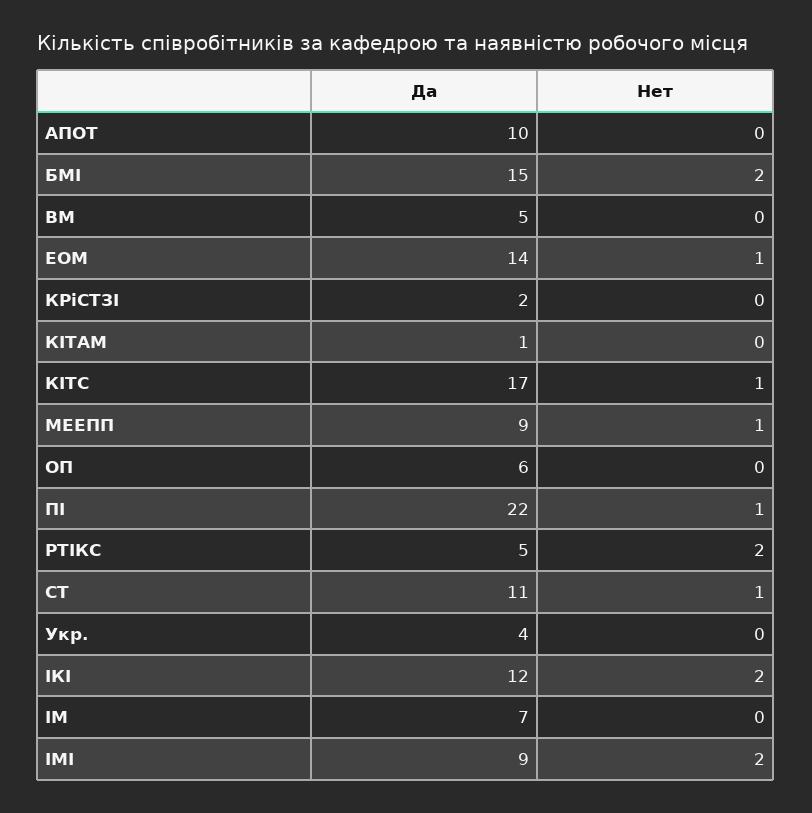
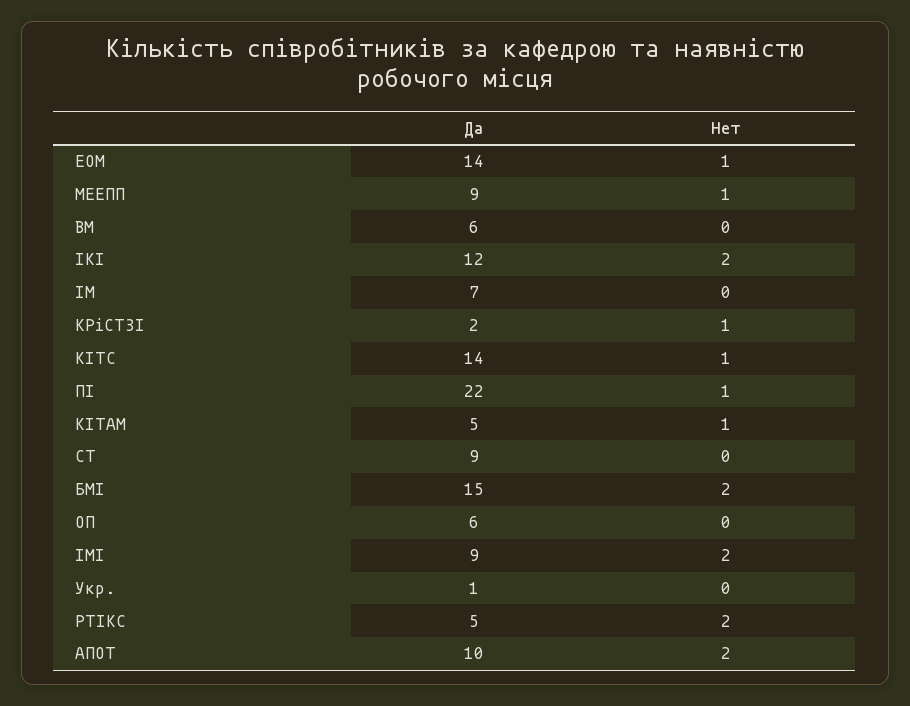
Нет, АПОТ: 0 -> 2
Да, ВМ: 5 -> 6
Нет, КРіСТЗІ: 0 -> 1
Да, КІТАМ: 1 -> 5
Нет, КІТАМ: 0 -> 1
Да, КІТС: 17 -> 14
Да, СТ: 11 -> 9
Нет, СТ: 1 -> 0
Да, Укр.: 4 -> 1

